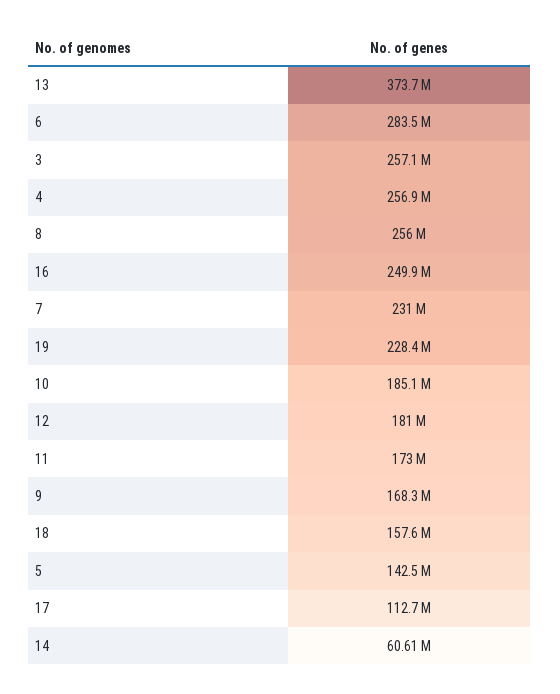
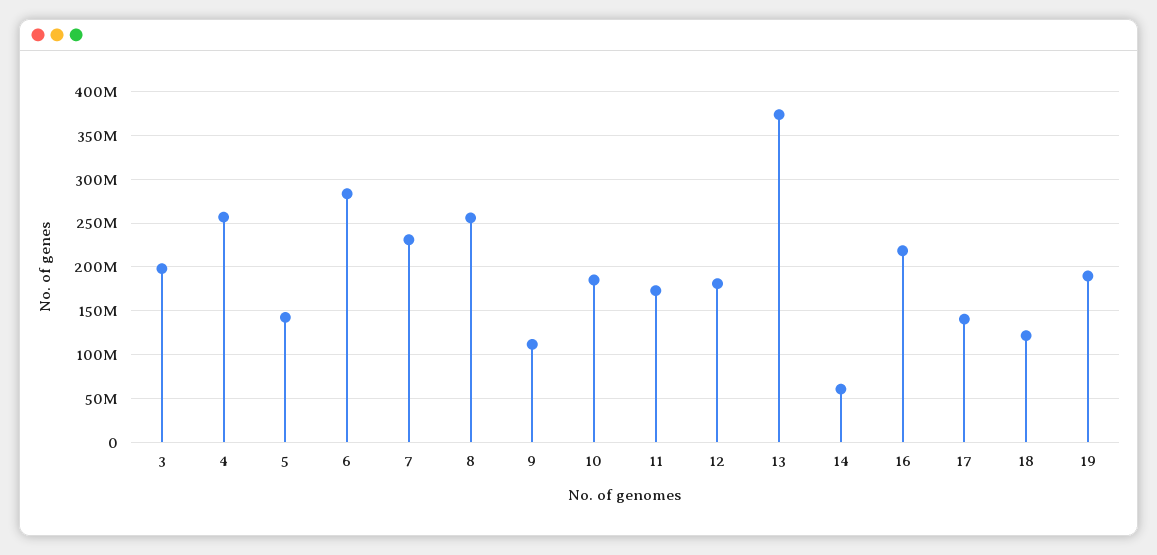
3: 257100000 -> 200000000
16: 249900000 -> 220000000
19: 228400000 -> 190000000
9: 168300000 -> 110000000
18: 157600000 -> 120000000
17: 112700000 -> 140000000

